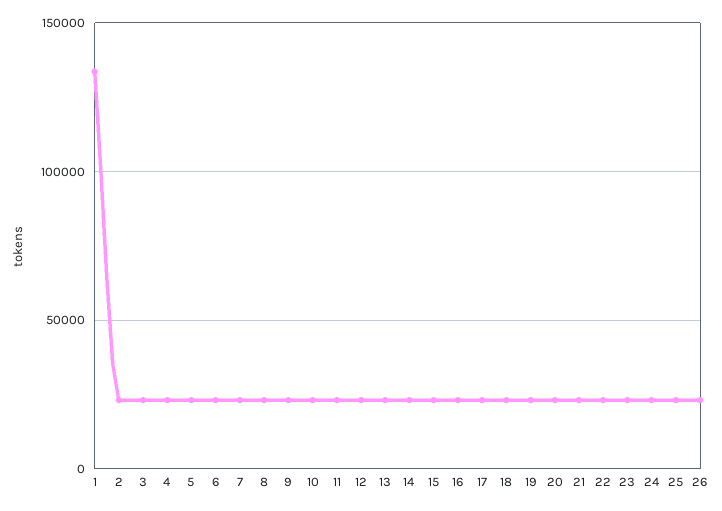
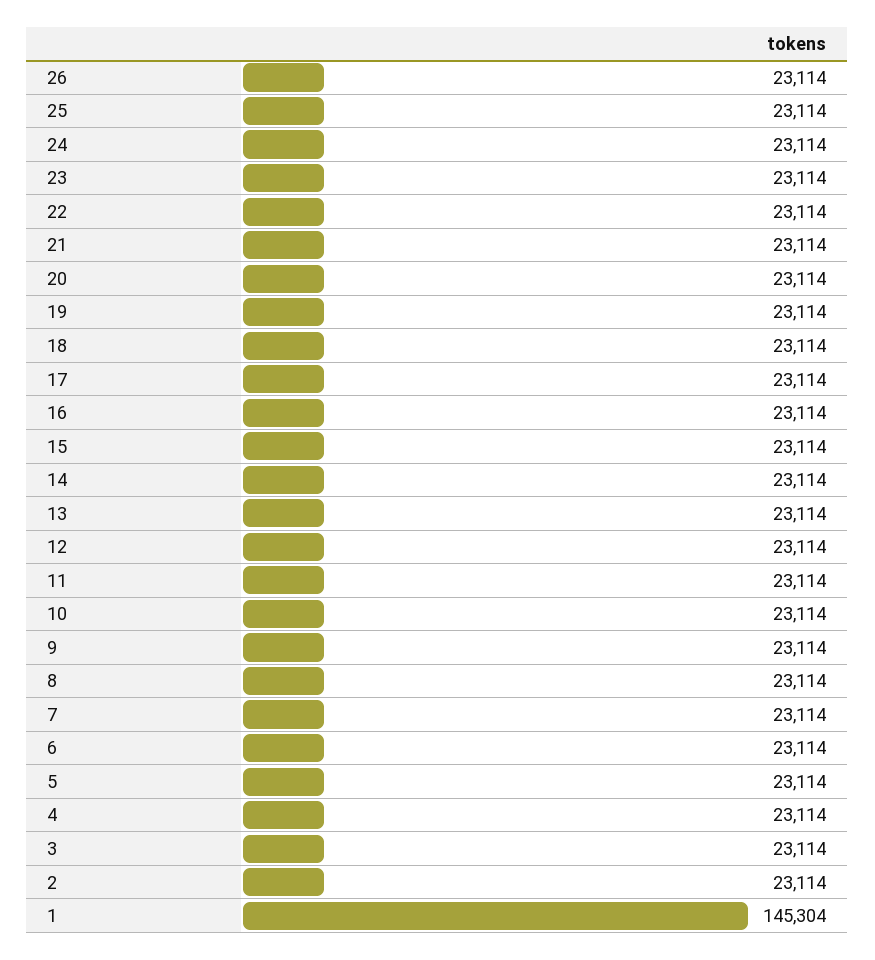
1: 135000 -> 145304

